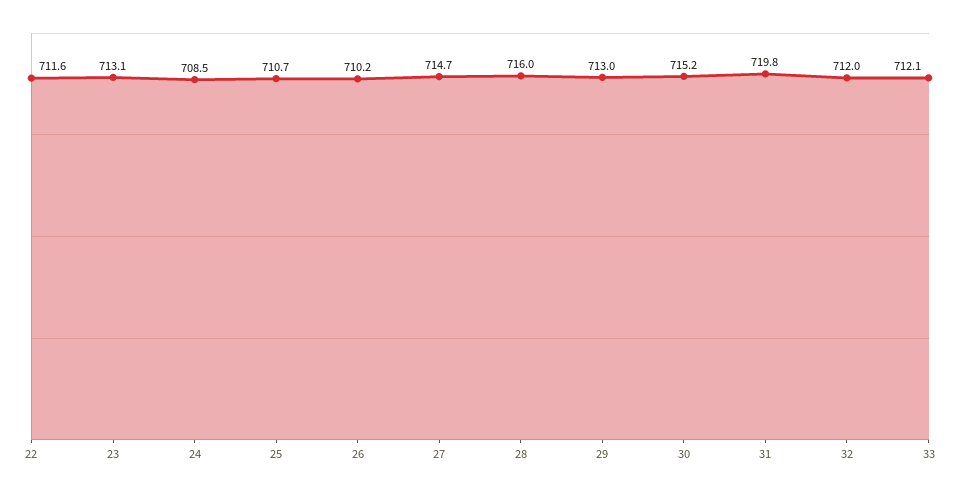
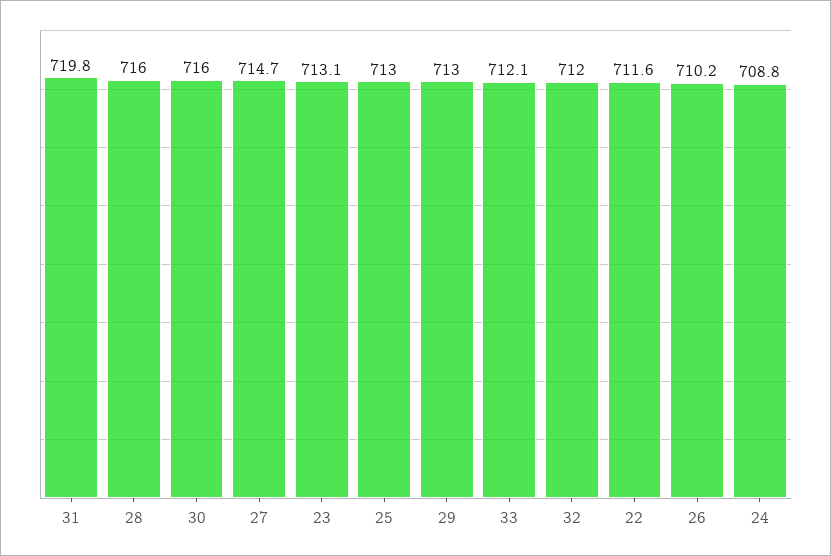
24: 708.5 -> 708.8
25: 710.7 -> 713
30: 715.2 -> 716

